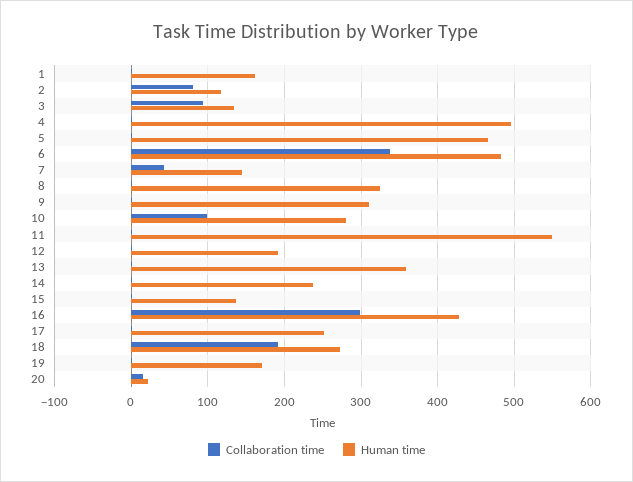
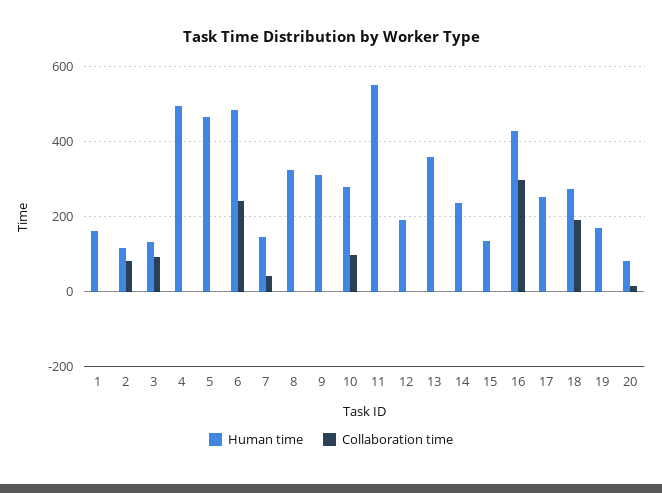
Collaboration time, 6: 340 -> 240
Human time, 20: 20 -> 80

